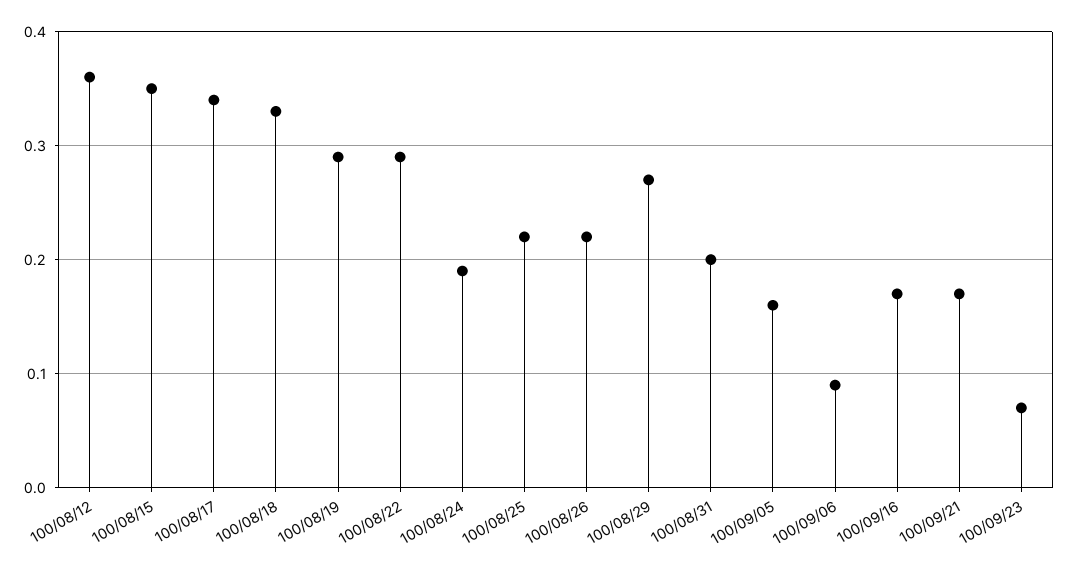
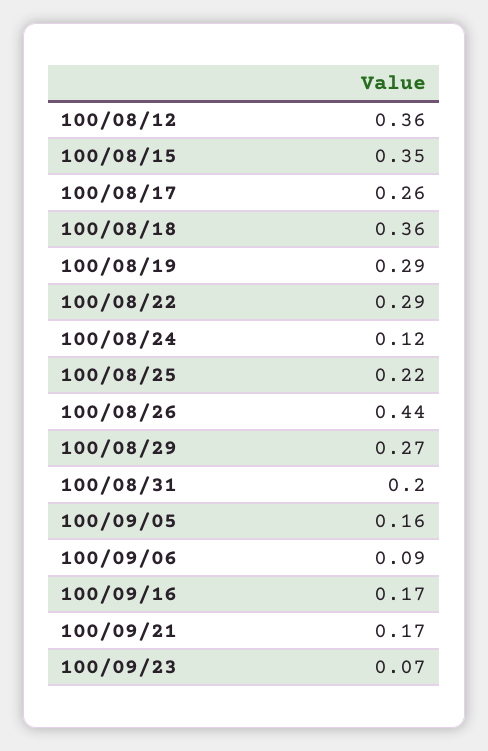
100/08/17: 0.34 -> 0.26
100/08/18: 0.33 -> 0.36
100/08/24: 0.19 -> 0.12
100/08/26: 0.22 -> 0.44

